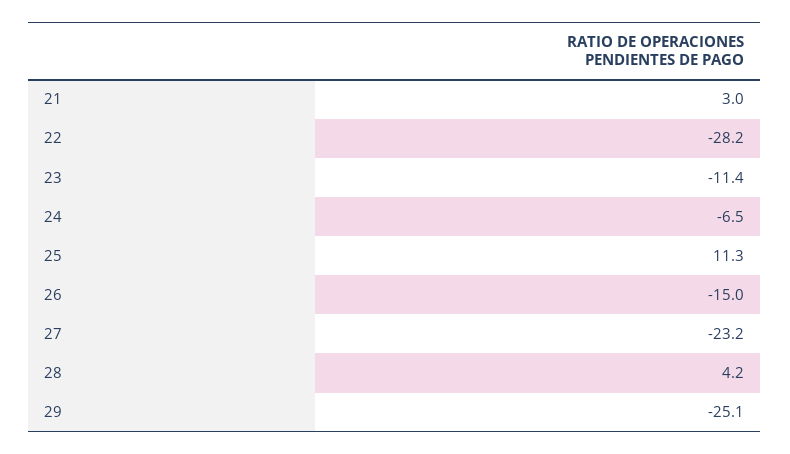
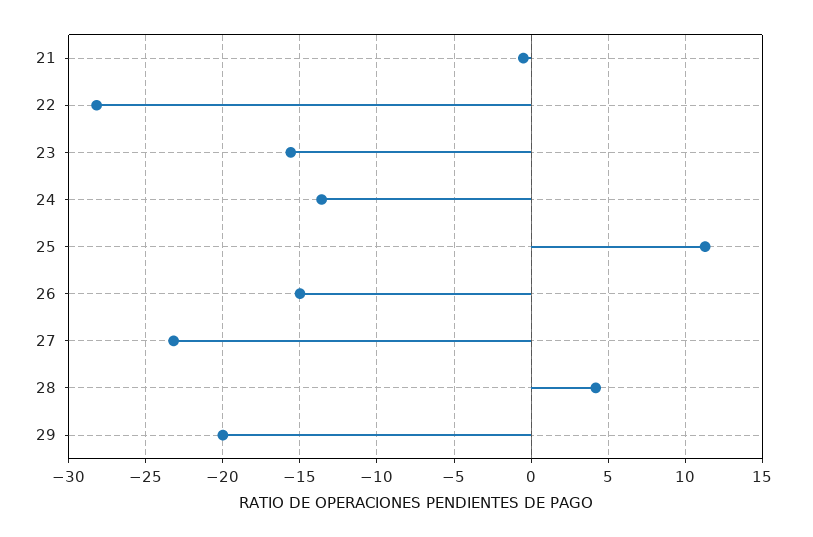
21: 3 -> -0.5
23: -11.4 -> -15.5
24: -6.5 -> -13.5
29: -25.1 -> -20

